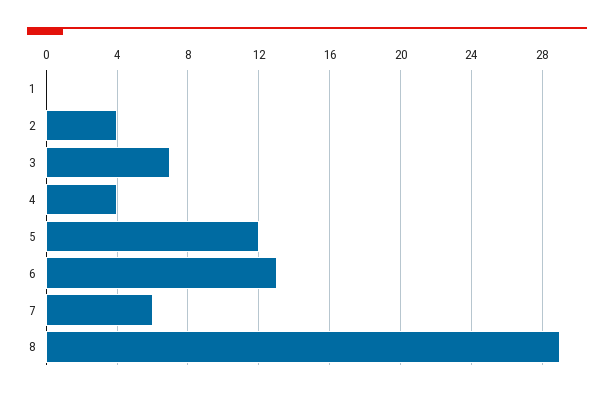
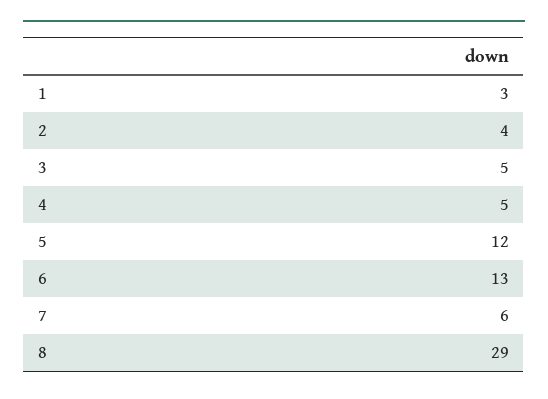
1: 0 -> 3
3: 7 -> 5
4: 4 -> 5

